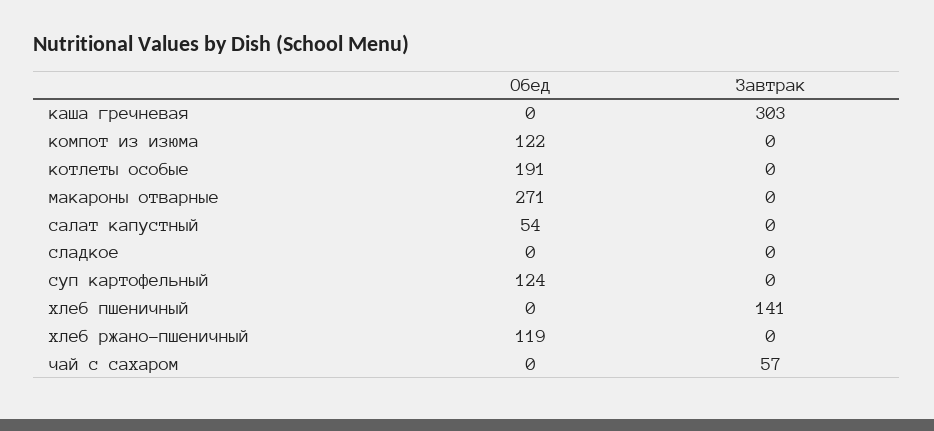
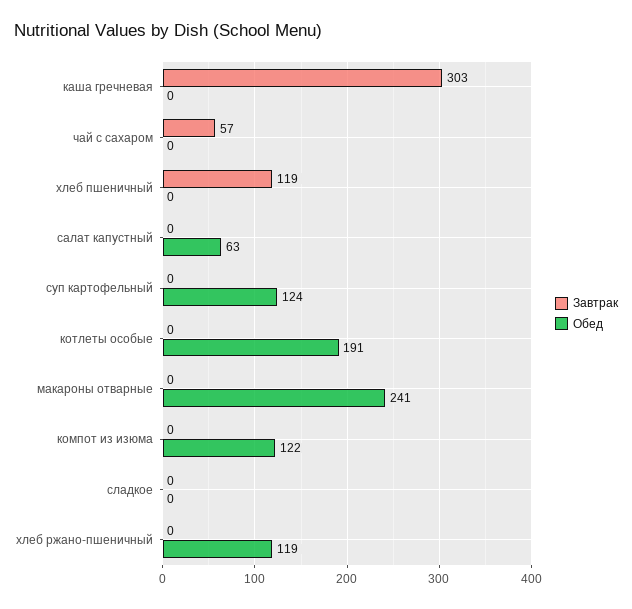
Обед, макароны отварные: 271 -> 241
Обед, салат капустный: 54 -> 63
Завтрак, хлеб пшеничный: 141 -> 119

